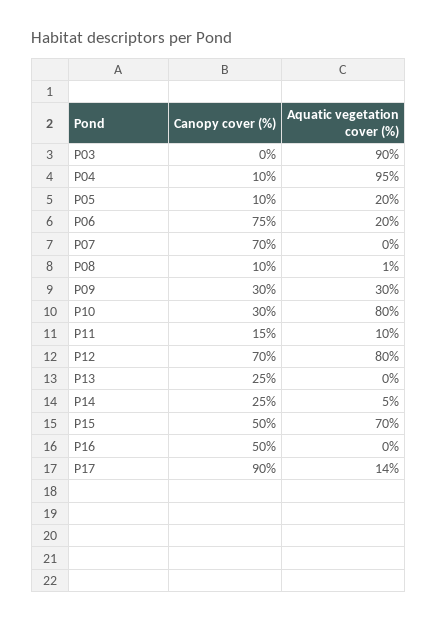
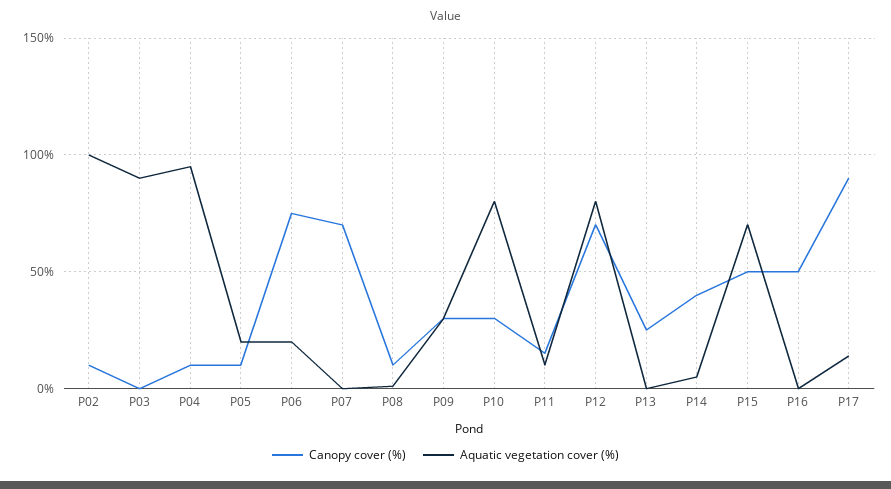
Canopy cover (%), P14: 25 -> 40
Canopy cover (%), P02: none -> 10
Aquatic vegetation cover (%), P02: none -> 100

